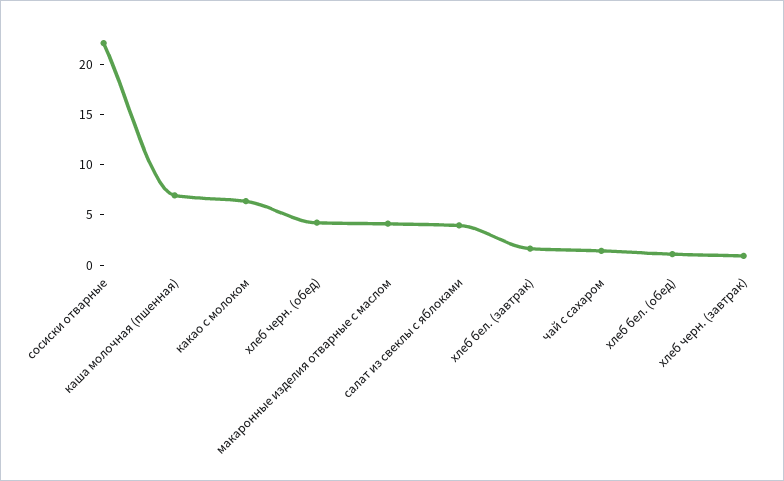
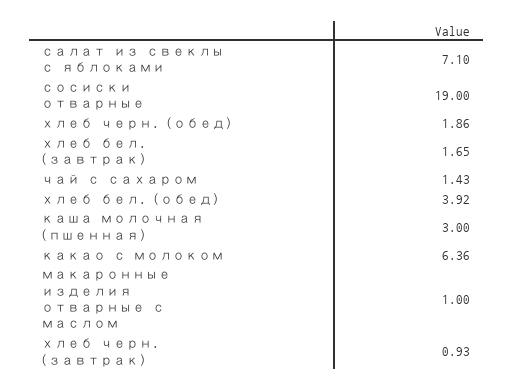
сосиски отварные: 22 -> 19
каша молочная (пшенная): 7 -> 3
хлеб черн. (обед): 4 -> 1.86
макаронные изделия отварные с маслом: 4 -> 1
салат из свеклы с яблоками: 4 -> 7.1
хлеб бел. (обед): 1 -> 3.92

